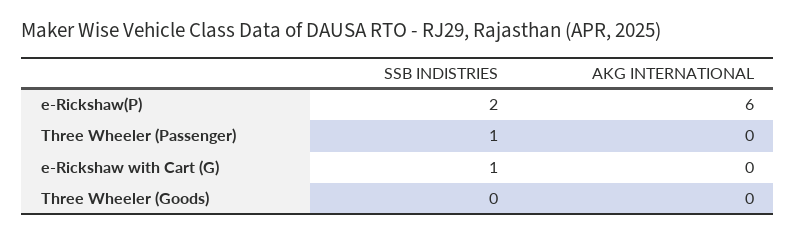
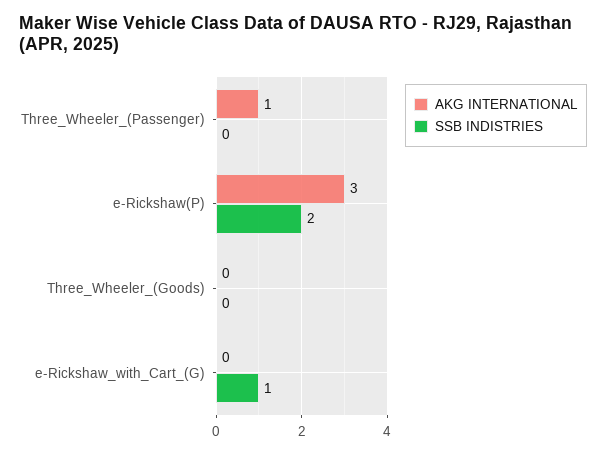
AKG INTERNATIONAL, e-Rickshaw(P): 6 -> 3
SSB INDISTRIES, Three Wheeler (Passenger): 1 -> 0
AKG INTERNATIONAL, Three Wheeler (Passenger): 0 -> 1

